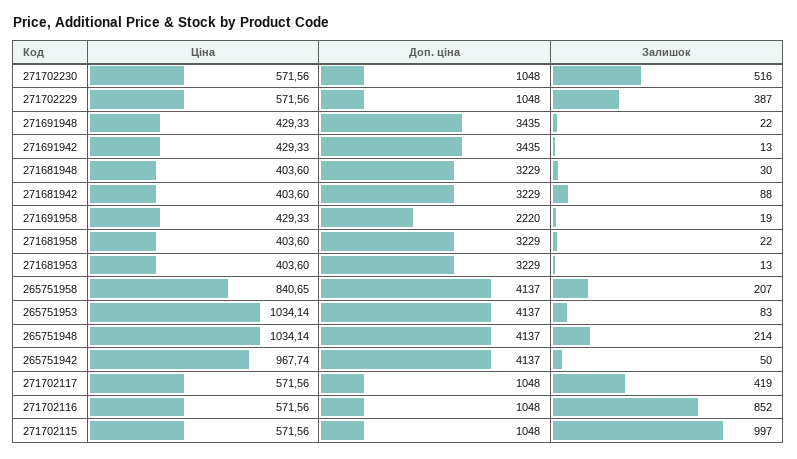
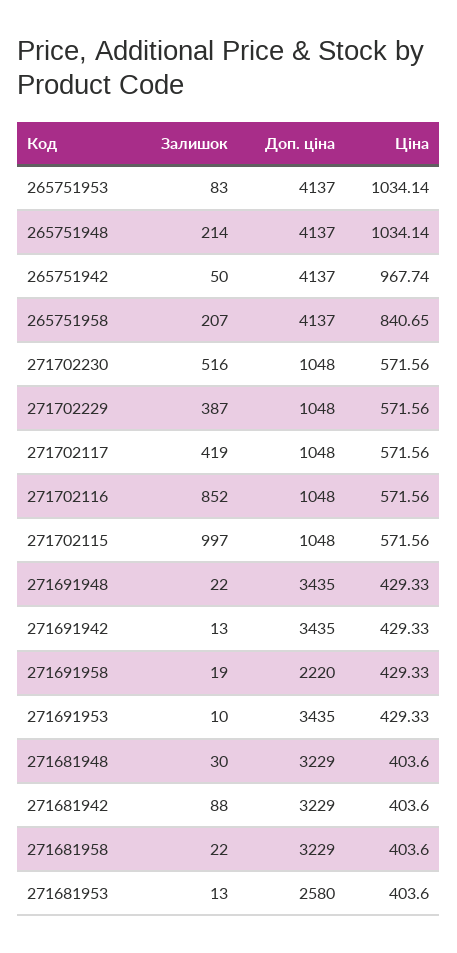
Доп. ціна, 271681953: 3229 -> 2580
Залишок, 271691953: none -> 10
Доп. ціна, 271691953: none -> 3435
Ціна, 271691953: none -> 429.33

